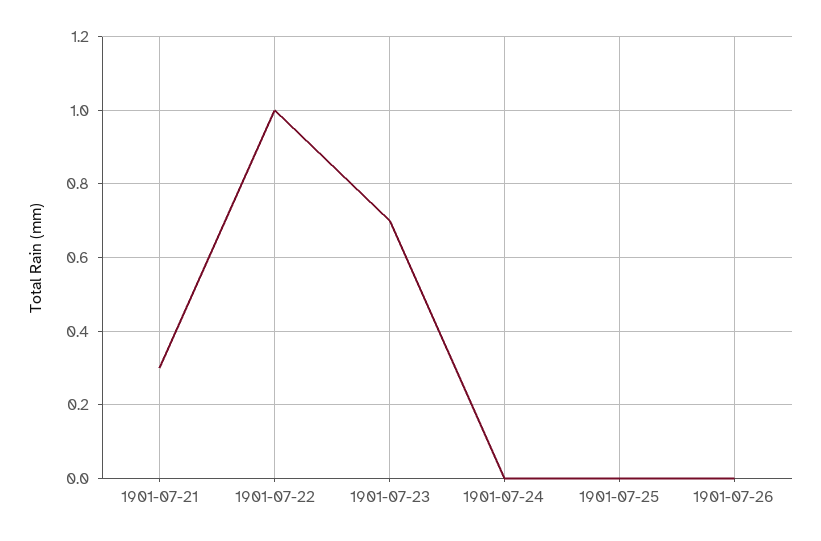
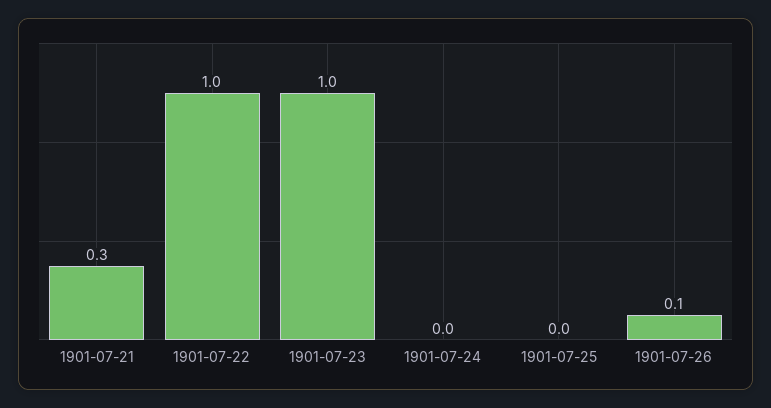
1901-07-23: 0.7 -> 1
1901-07-26: 0 -> 0.1

